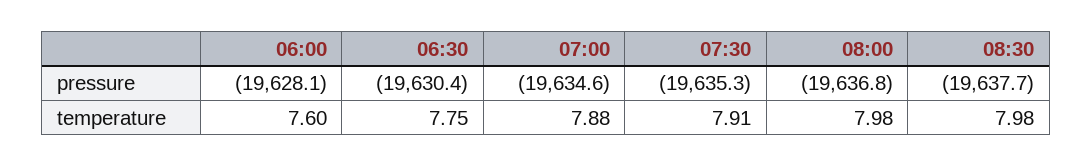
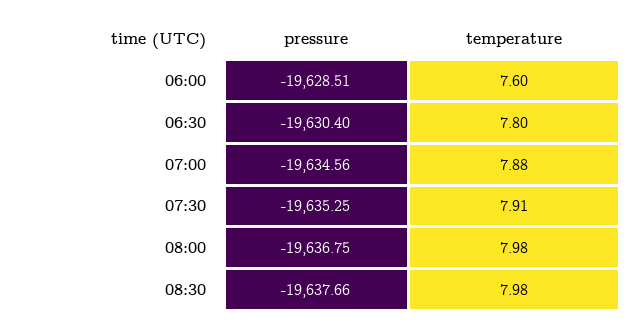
06:00, pressure: -19628.1 -> -19628.51
06:30, temperature: 7.75 -> 7.8

